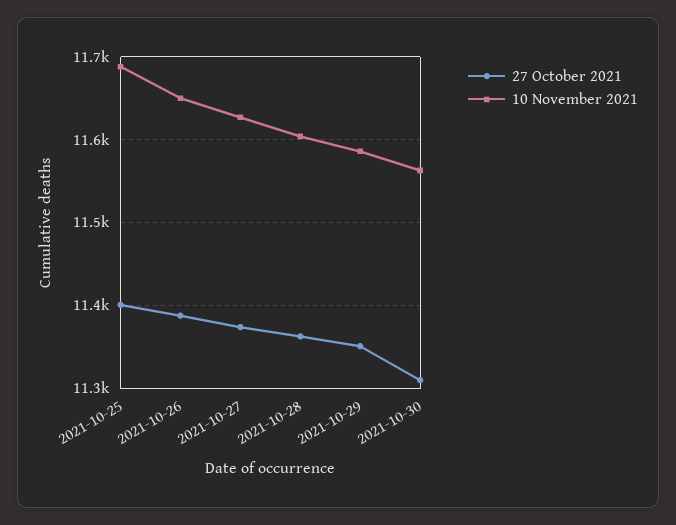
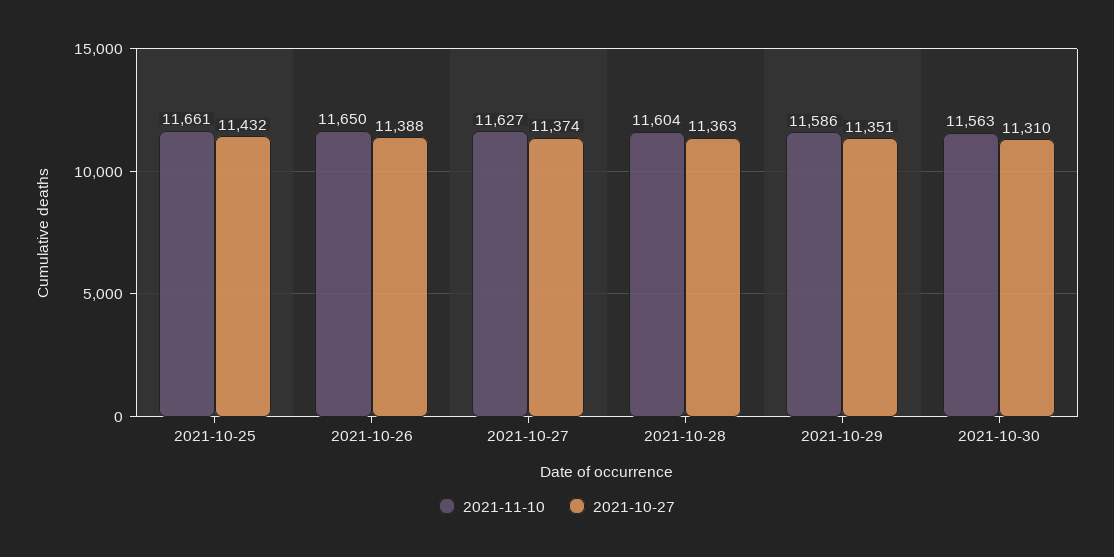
27 October 2021, 2021-10-25: 11400 -> 11432
10 November 2021, 2021-10-25: 11690 -> 11661

